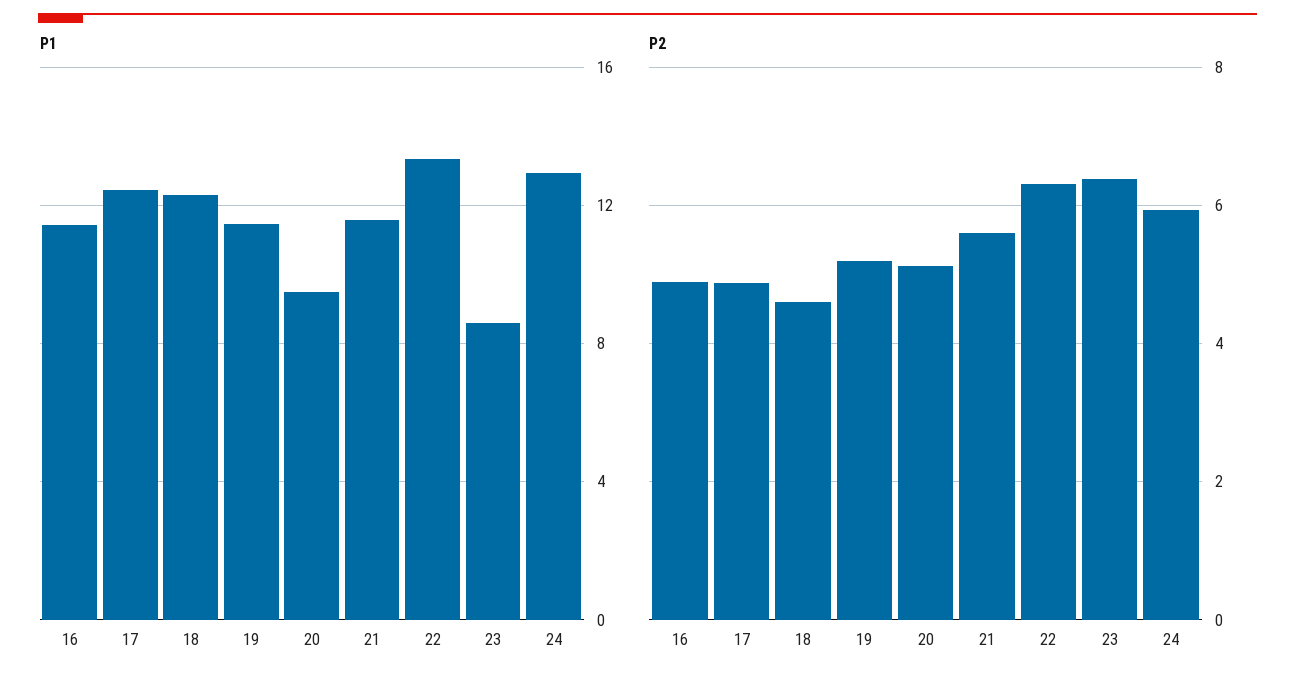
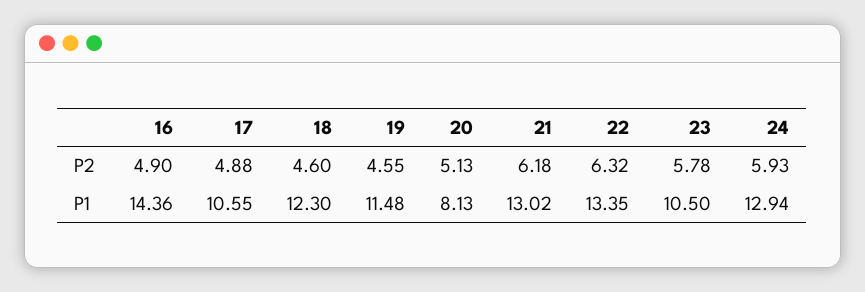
P1, 16: 11.5 -> 14.36
P1, 17: 12.5 -> 10.55
P1, 20: 9.5 -> 8.13
P1, 21: 11.5 -> 13.02
P1, 23: 8.5 -> 10.5
P2, 19: 5.2 -> 4.55
P2, 21: 5.6 -> 6.18
P2, 23: 6.4 -> 5.78

